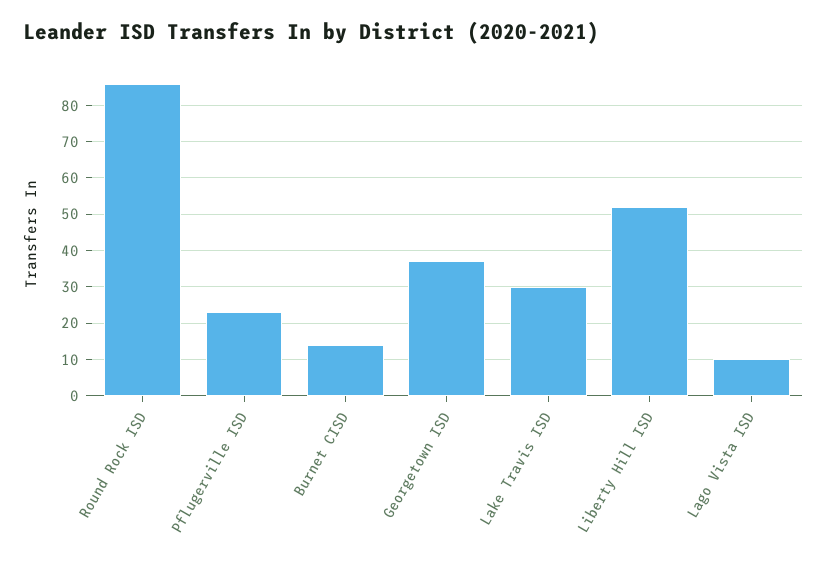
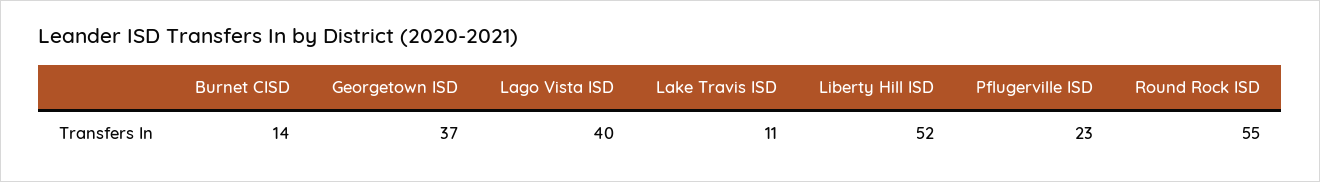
Round Rock ISD: 85 -> 55
Lake Travis ISD: 30 -> 11
Lago Vista ISD: 10 -> 40

